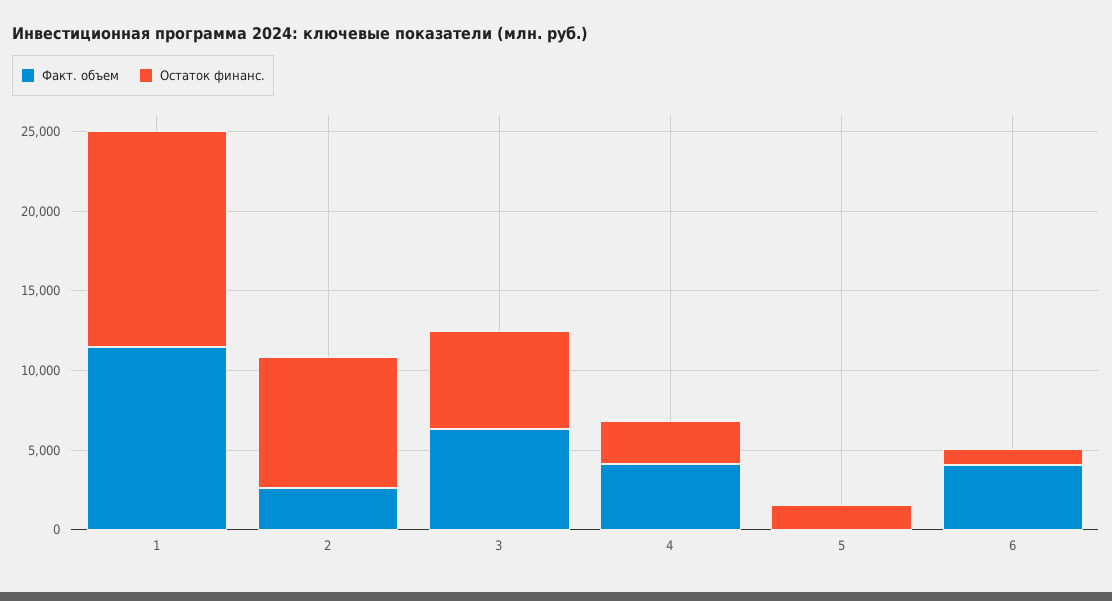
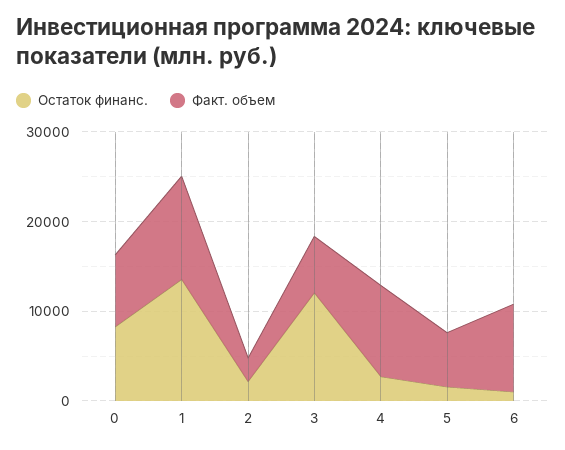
Остаток финанс., 2: 8000 -> 2000
Остаток финанс., 3: 6000 -> 12000
Факт. объем, 4: 4000 -> 10000
Факт. объем, 5: 0 -> 6000
Факт. объем, 6: 4000 -> 10000
Остаток финанс., 0: none -> 8000
Факт. объем, 0: none -> 8000

